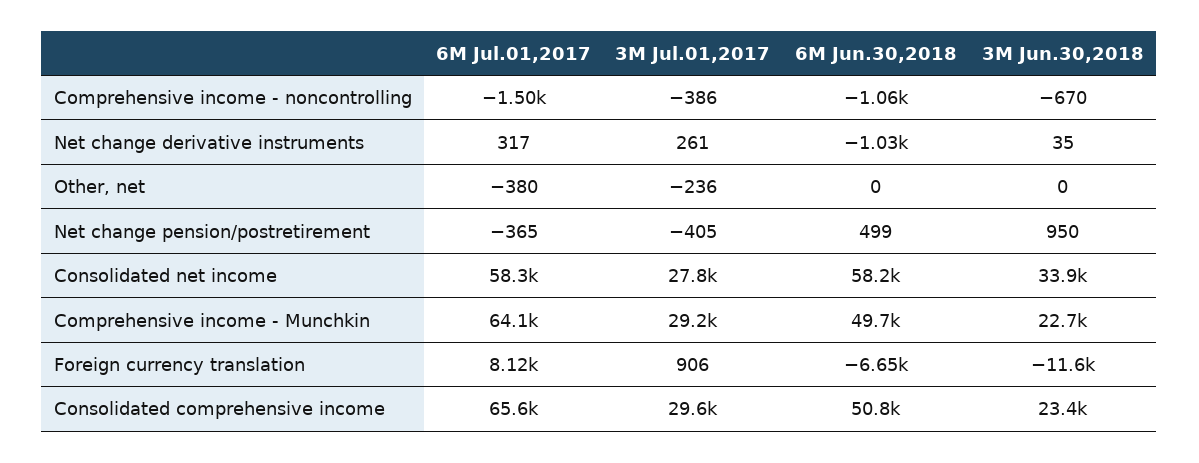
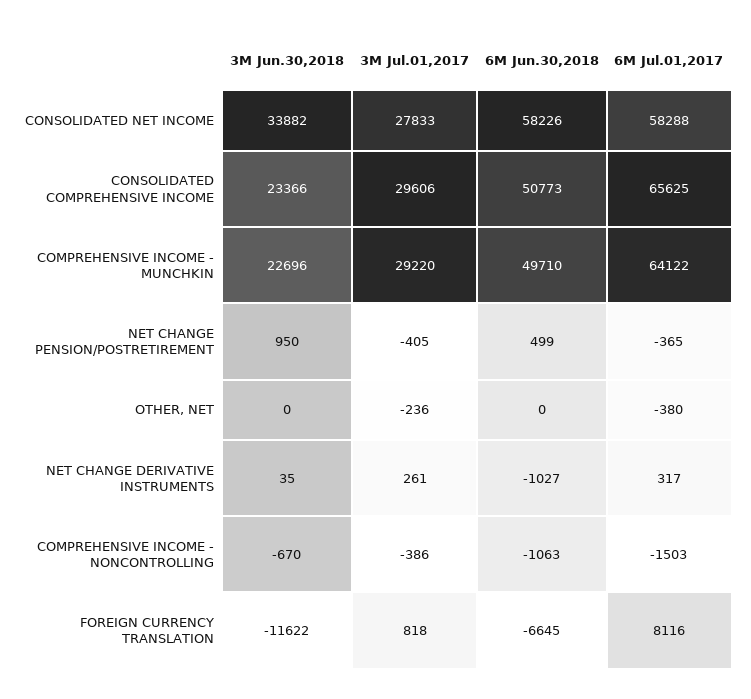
3M Jul.01,2017, Foreign currency translation: 906 -> 818

